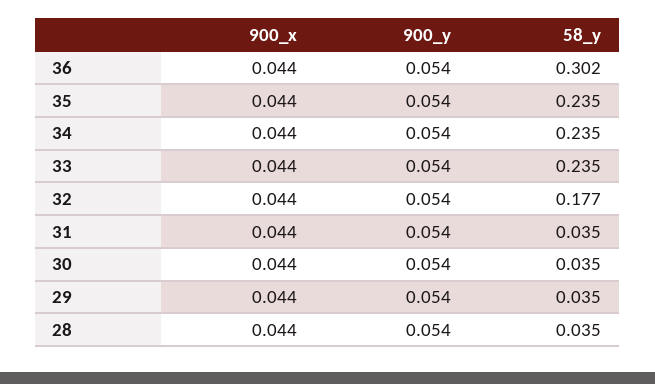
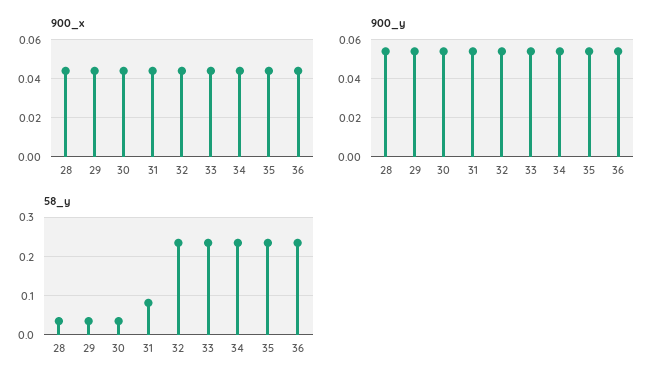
58_y, 36: 0.302 -> 0.24
58_y, 32: 0.177 -> 0.24
58_y, 31: 0.035 -> 0.08

